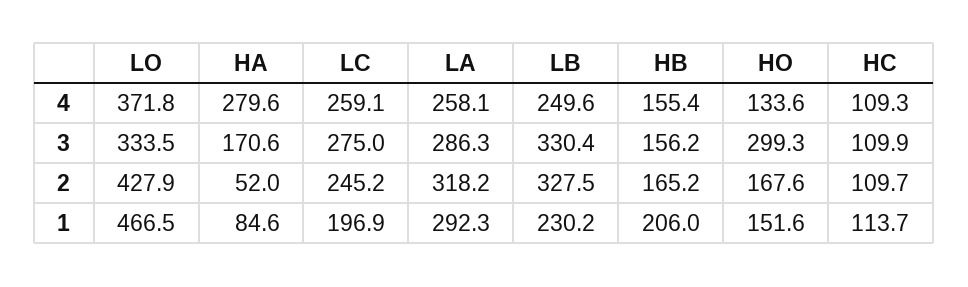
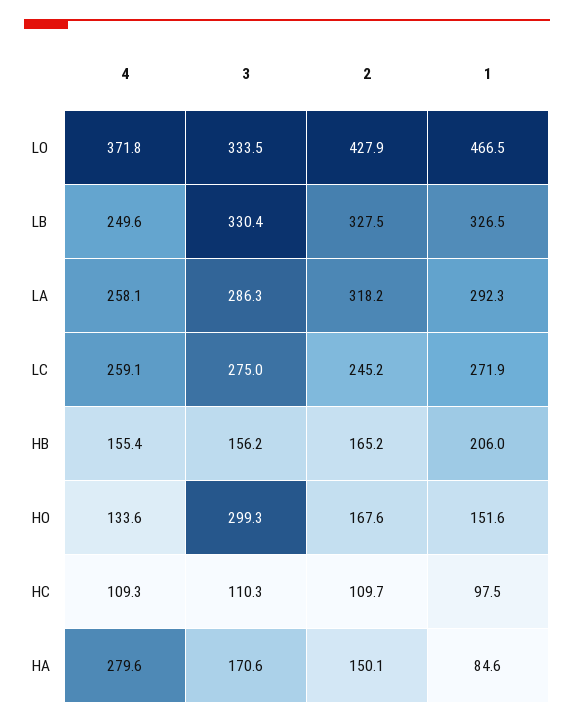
HC, 3: 109.9 -> 110.3
HA, 2: 52 -> 150.1
LC, 1: 196.9 -> 271.9
LB, 1: 230.2 -> 326.5
HC, 1: 113.7 -> 97.5

